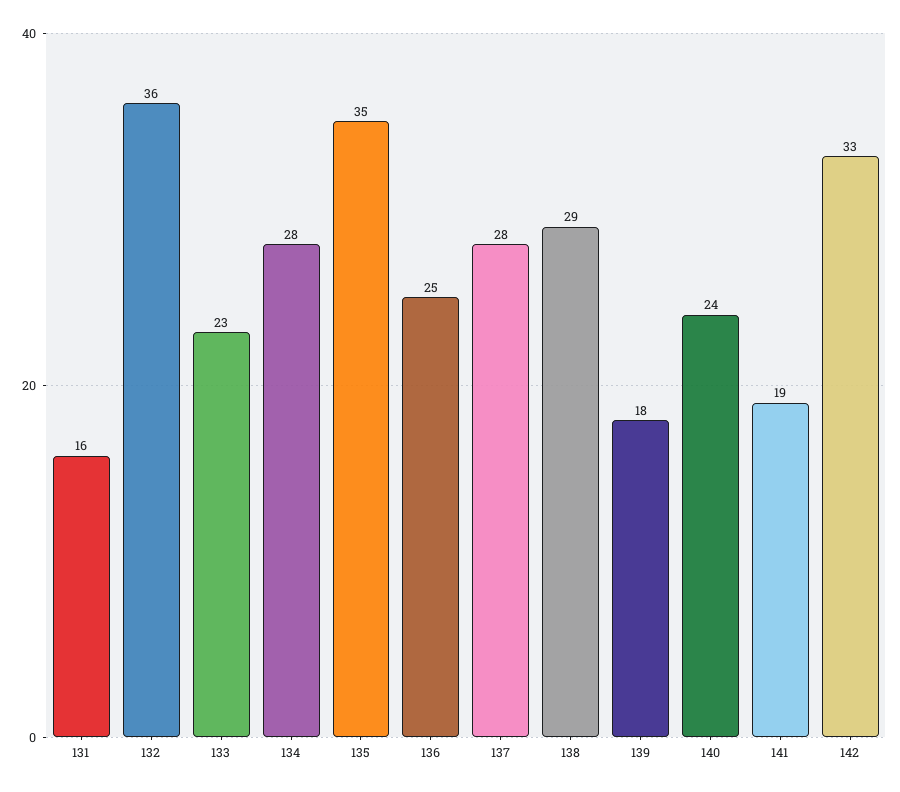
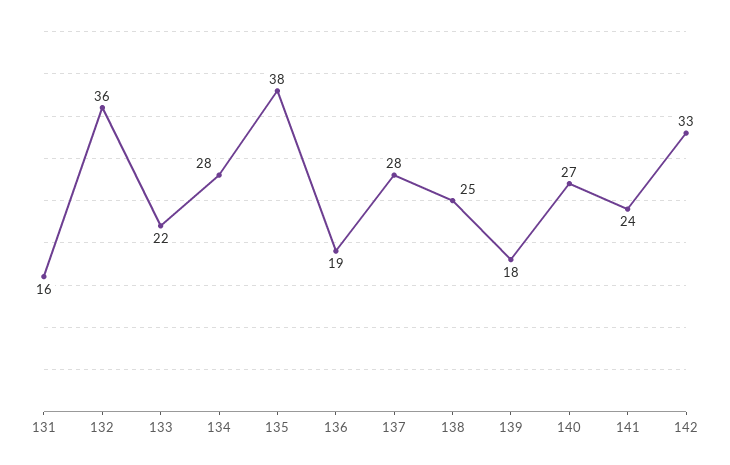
133: 23 -> 22
135: 35 -> 38
136: 25 -> 19
138: 29 -> 25
140: 24 -> 27
141: 19 -> 24

